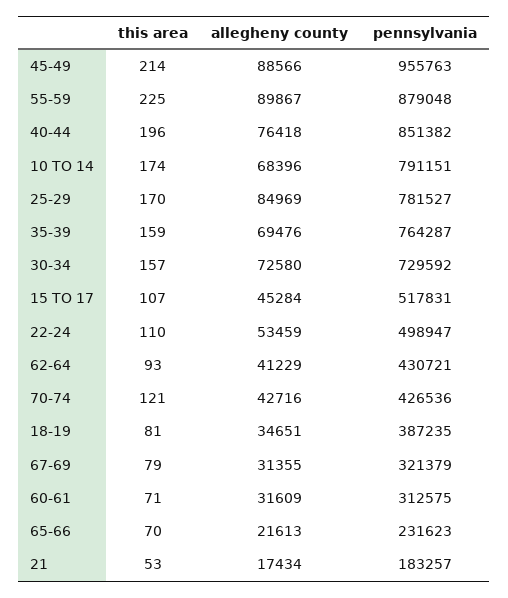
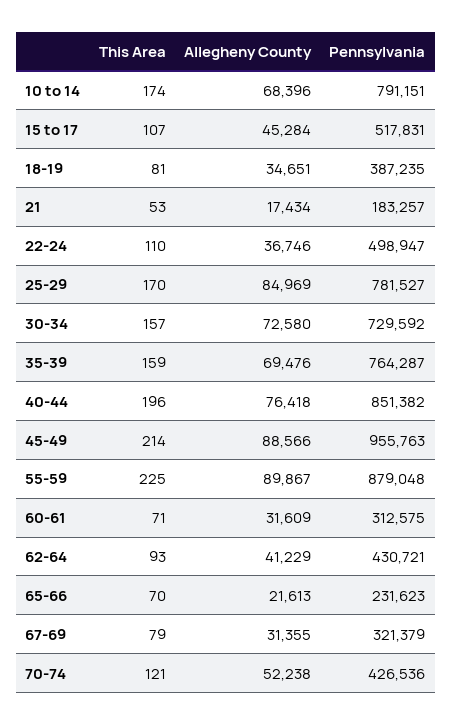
allegheny county, 22-24: 53459 -> 36746
allegheny county, 70-74: 42716 -> 52238

